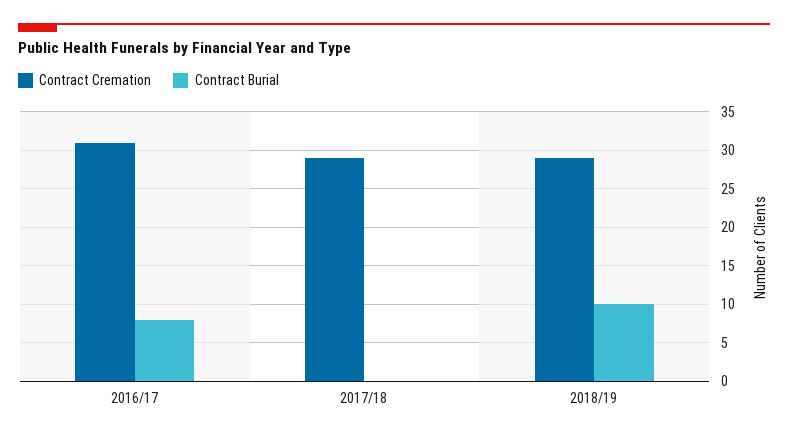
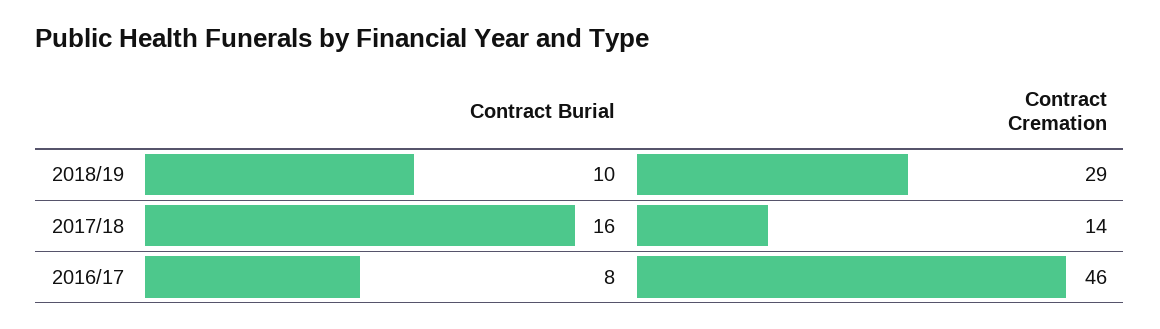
Contract Cremation, 2016/17: 31 -> 46
Contract Cremation, 2017/18: 29 -> 14
Contract Burial, 2017/18: 0 -> 16

